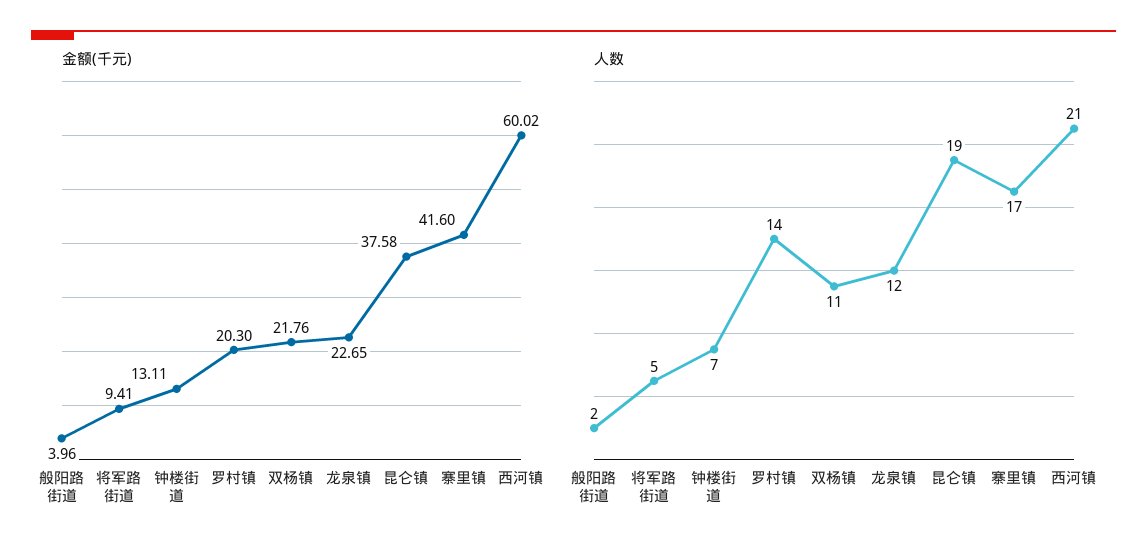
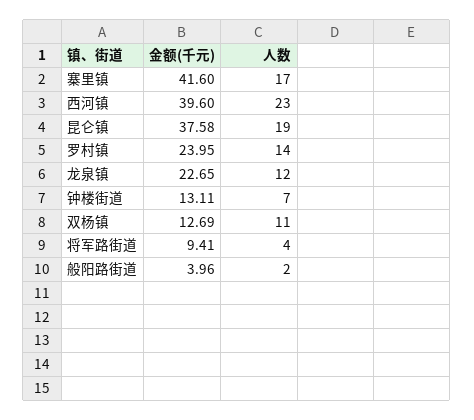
金额(千元), 罗村镇: 20.3 -> 23.95
金额(千元), 双杨镇: 21.76 -> 12.69
金额(千元), 西河镇: 60.02 -> 39.6
人数, 将军路街道: 5 -> 4
人数, 西河镇: 21 -> 23

